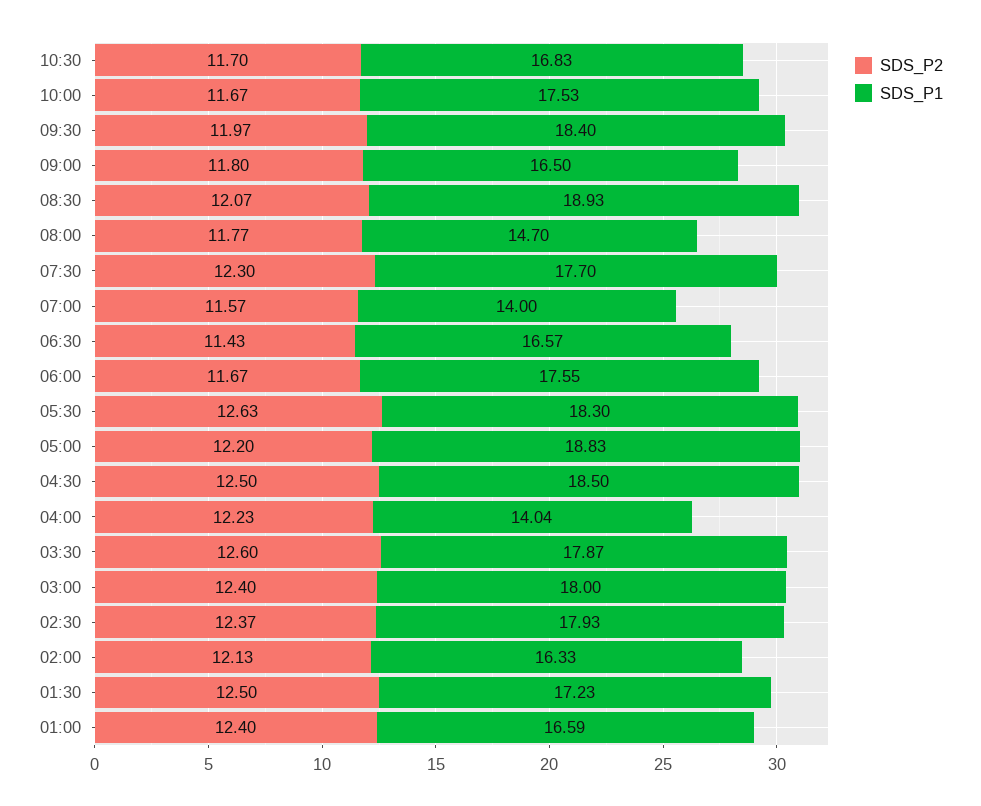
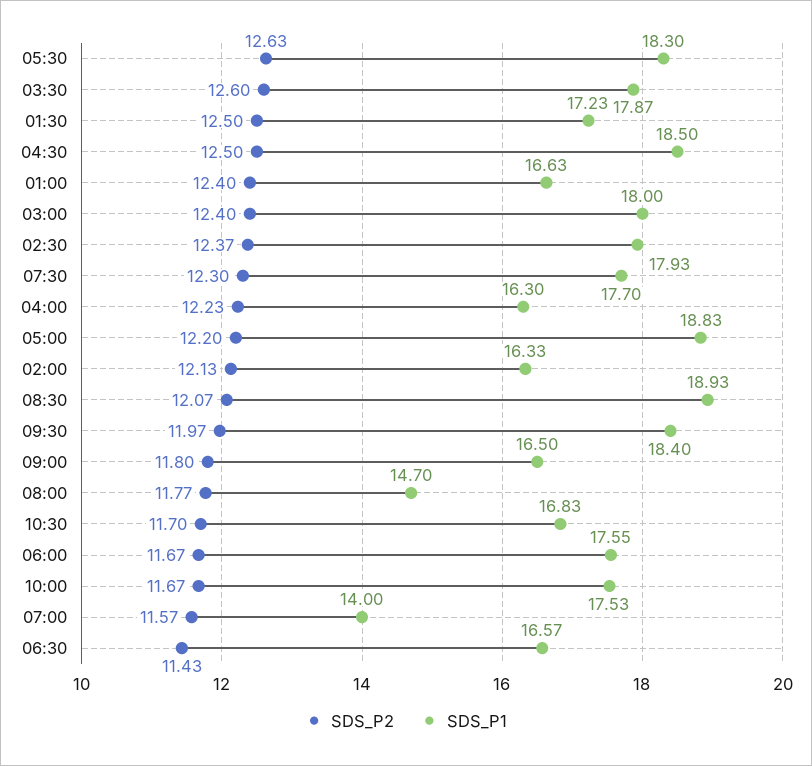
SDS_P1, 04:00: 14.04 -> 16.3
SDS_P1, 01:00: 16.59 -> 16.63

